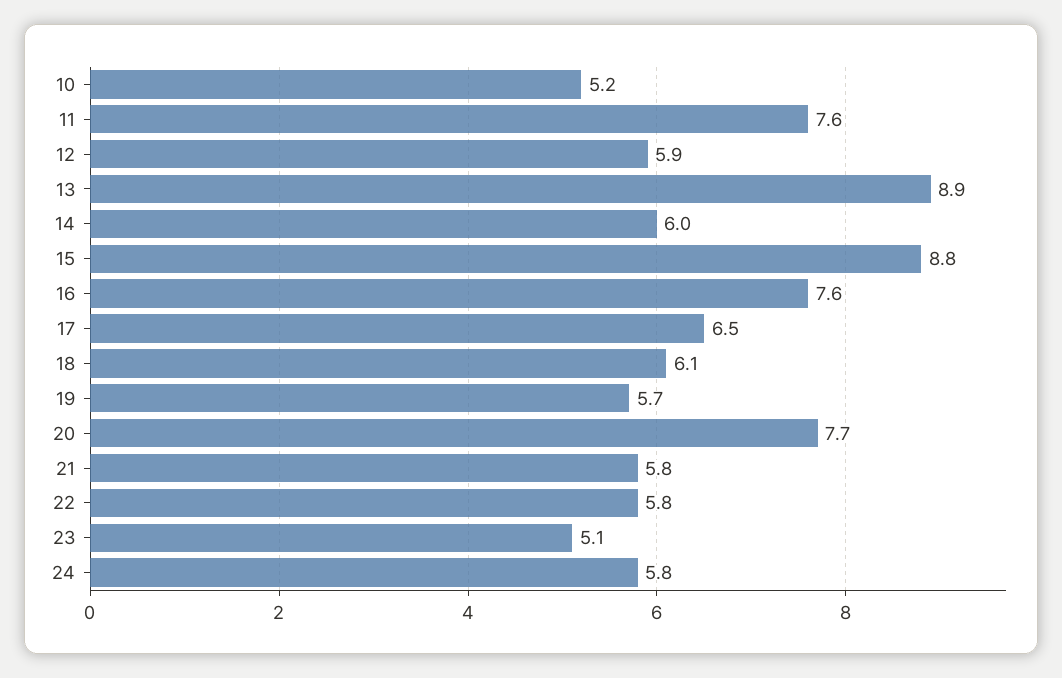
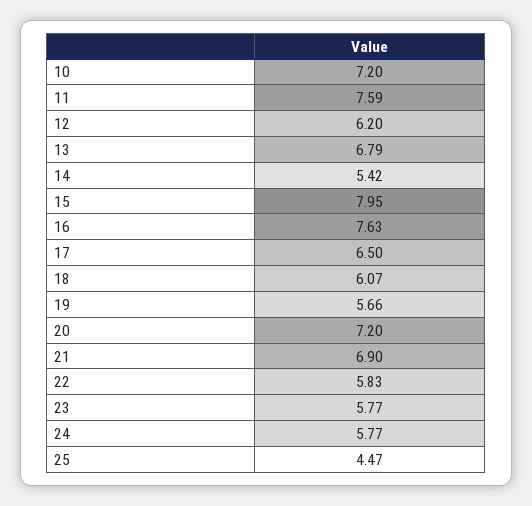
10: 5.2 -> 7.2
12: 5.9 -> 6.2
13: 8.9 -> 6.79
14: 6 -> 5.42
15: 8.8 -> 7.95
20: 7.7 -> 7.2
21: 5.8 -> 6.9
23: 5.1 -> 5.77
25: none -> 4.47

